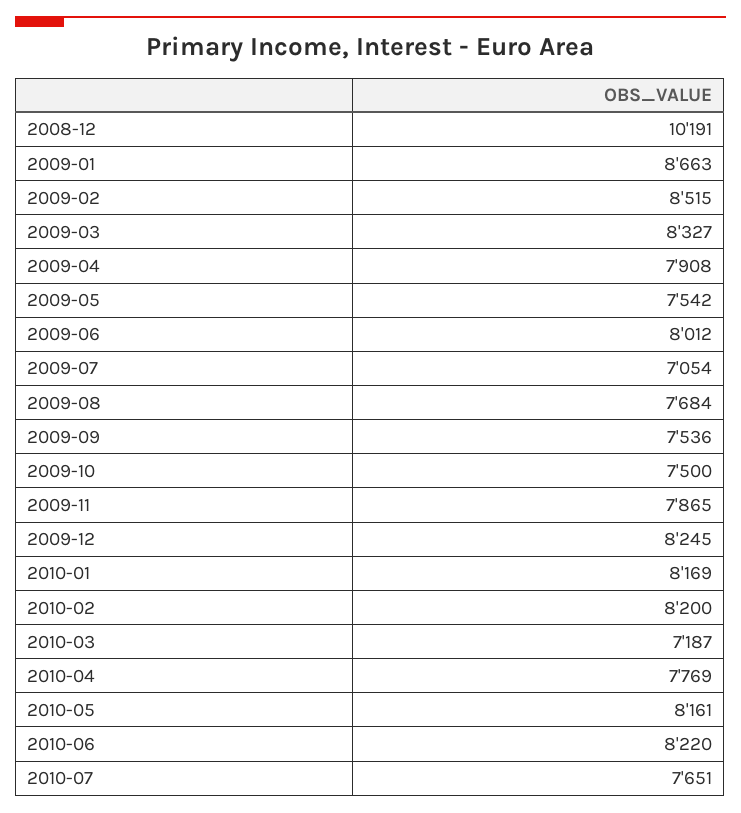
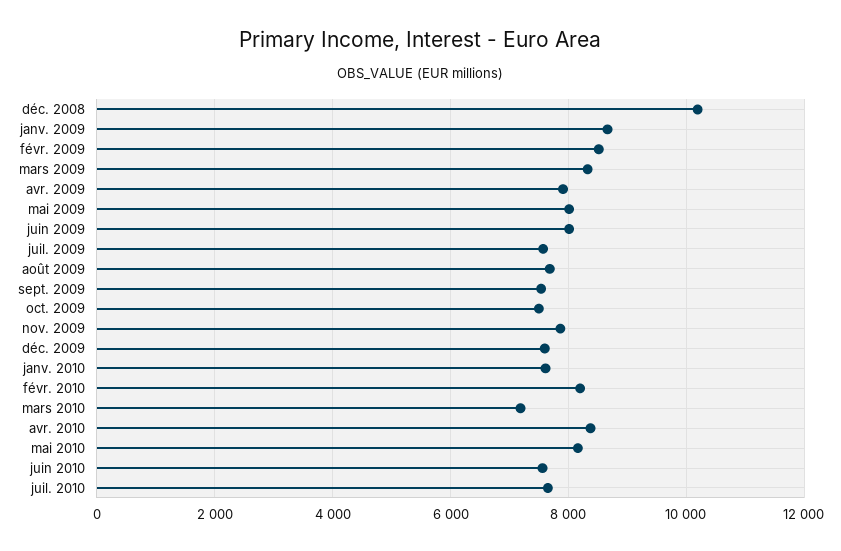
2009-05: 7542 -> 8000
2009-07: 7054 -> 7600
2009-12: 8245 -> 7600
2010-01: 8169 -> 7600
2010-04: 7769 -> 8400
2010-06: 8220 -> 7600

